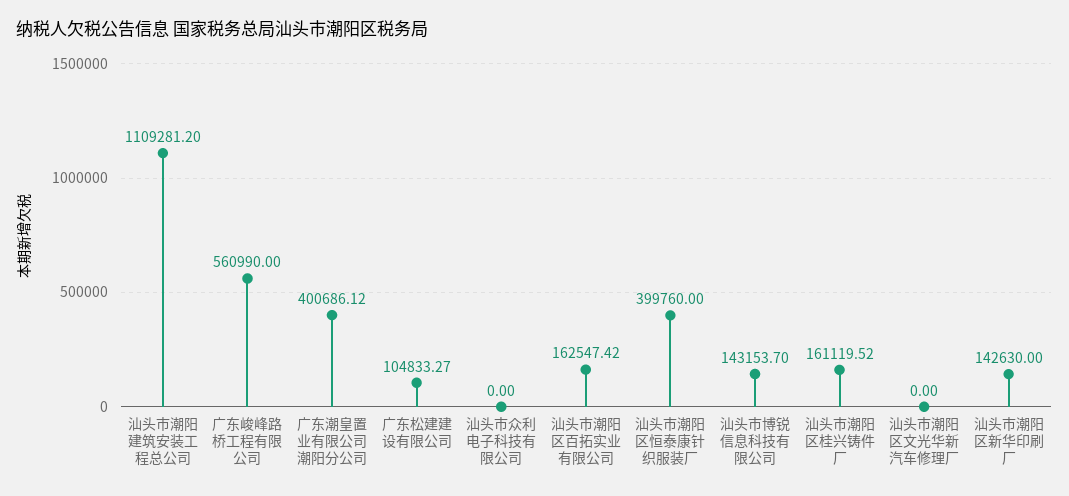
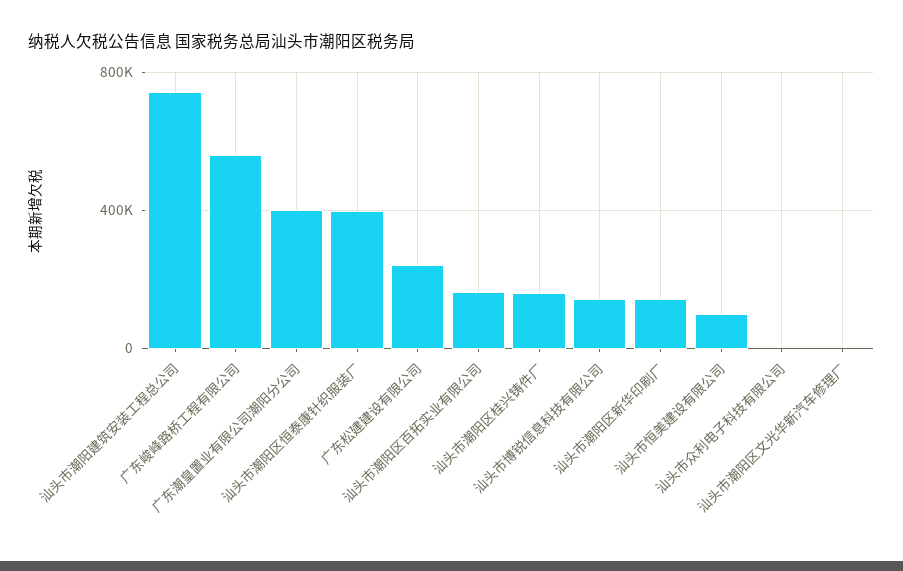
汕头市潮阳建筑安装工程总公司: 1109281.2 -> 750000
广东松建建设有限公司: 104833.27 -> 250000
汕头市恒美建设有限公司: none -> 100000

